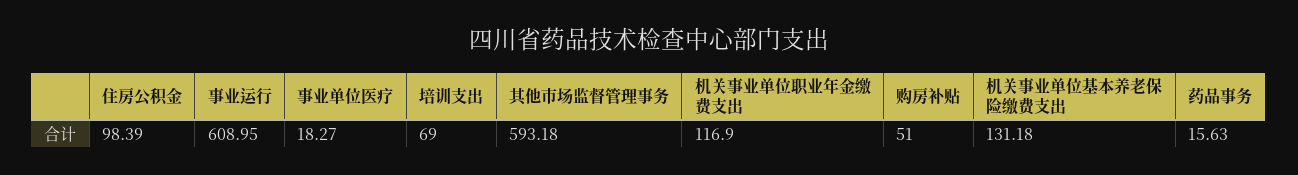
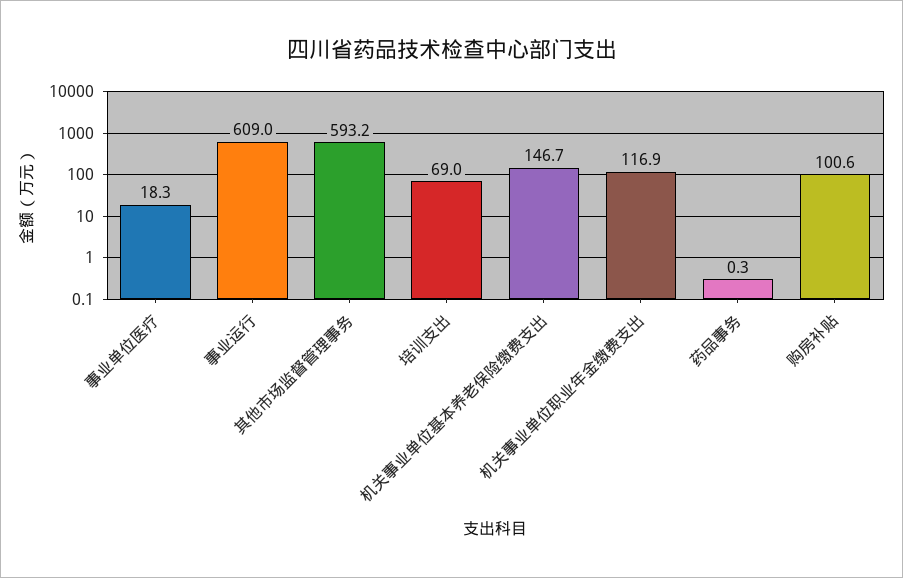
住房公积金: 98.39 -> none
购房补贴: 51 -> 100.6
机关事业单位基本养老保险缴费支出: 131.18 -> 146.7
药品事务: 15.63 -> 0.3

